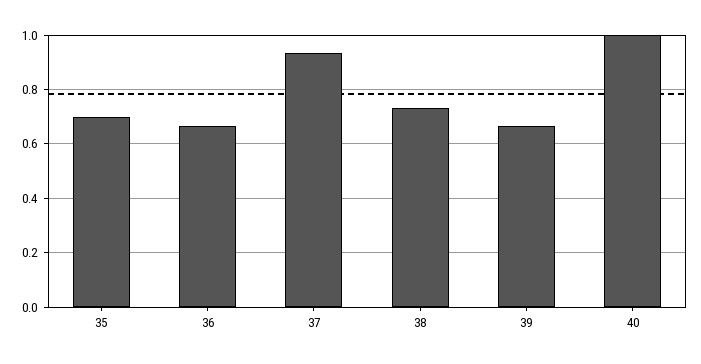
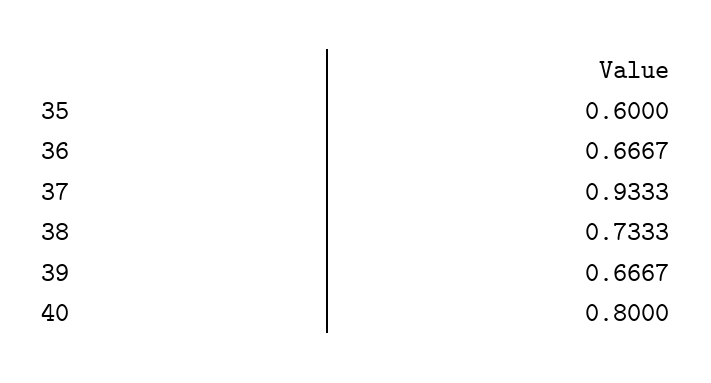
35: 0.7 -> 0.6
40: 1 -> 0.8

